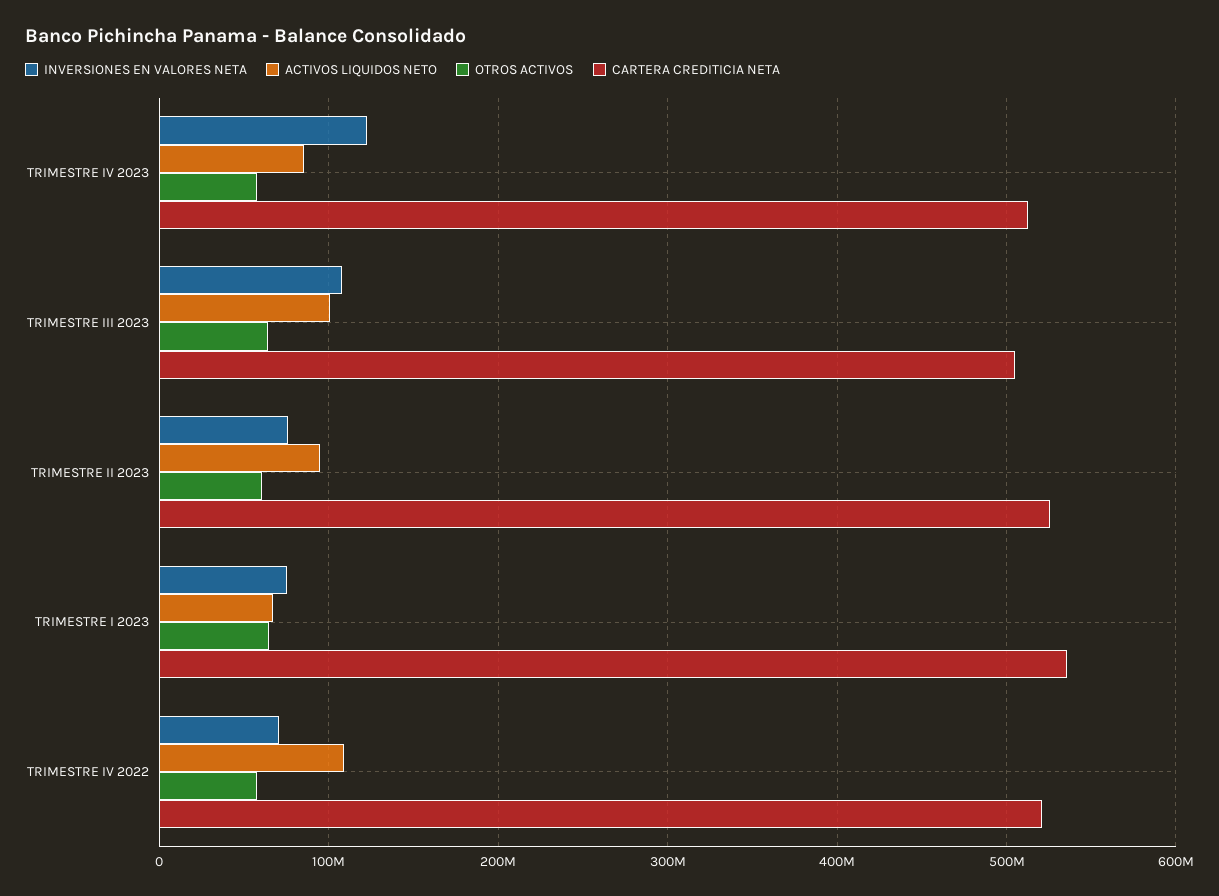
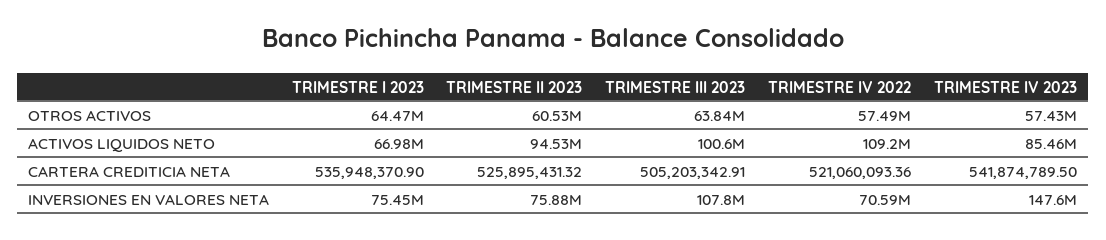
INVERSIONES EN VALORES NETA, TRIMESTRE IV 2023: 120000000 -> 147600000
CARTERA CREDITICIA NETA, TRIMESTRE IV 2023: 510000000 -> 541874789.5

